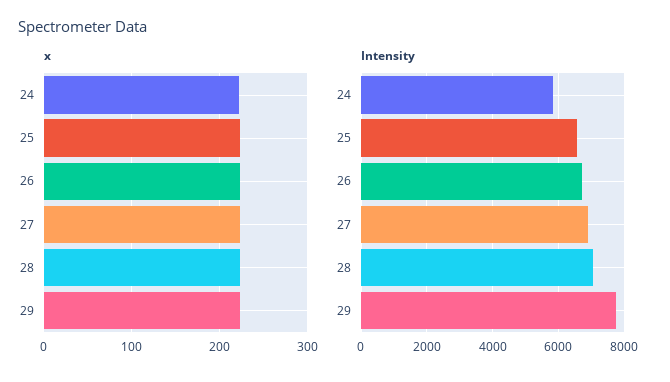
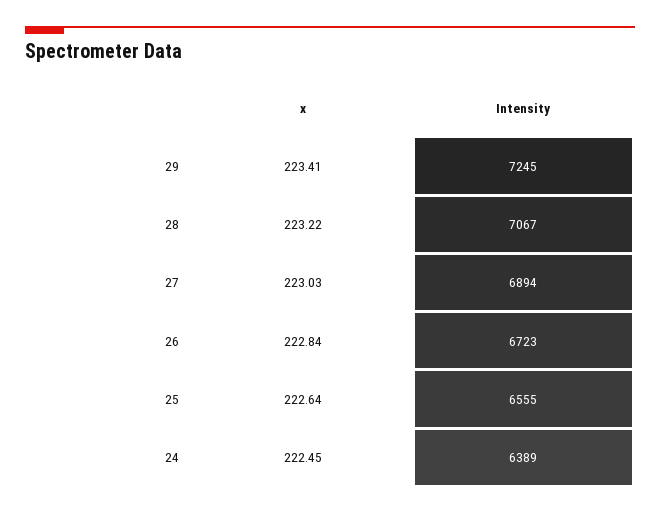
Intensity, 24: 5800 -> 6389
Intensity, 29: 7800 -> 7245

